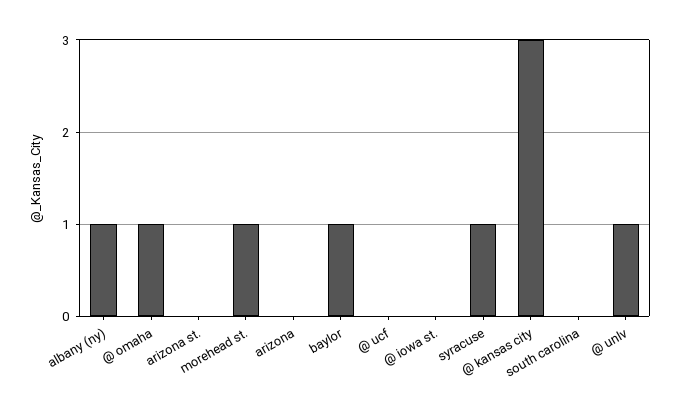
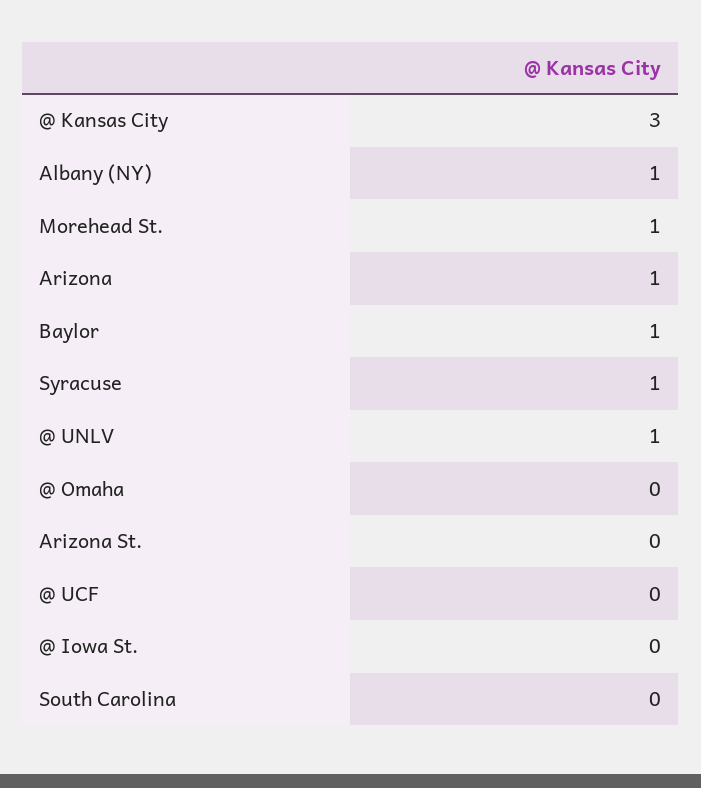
@ omaha: 1 -> 0
arizona: 0 -> 1

